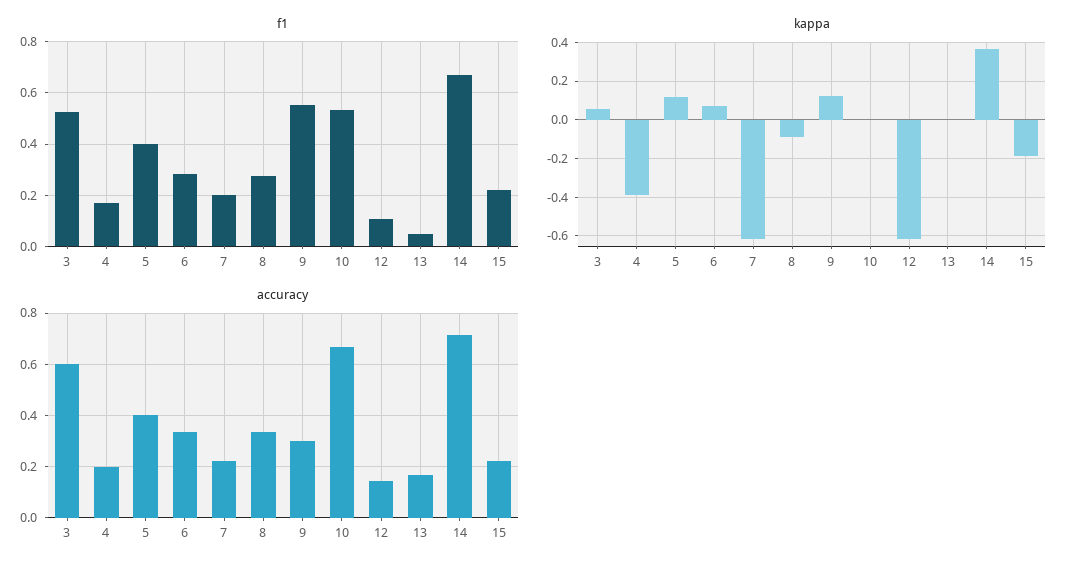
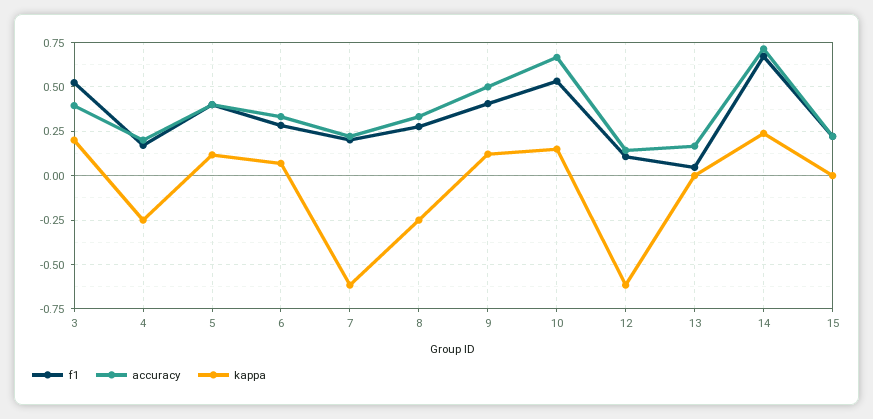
f1, 9: 0.55 -> 0.4
kappa, 3: 0.05 -> 0.2
kappa, 4: -0.4 -> -0.25
kappa, 8: -0.1 -> -0.25
kappa, 10: 0 -> 0.15
kappa, 14: 0.35 -> 0.25
kappa, 15: -0.2 -> 0
accuracy, 3: 0.6 -> 0.4
accuracy, 9: 0.3 -> 0.5

